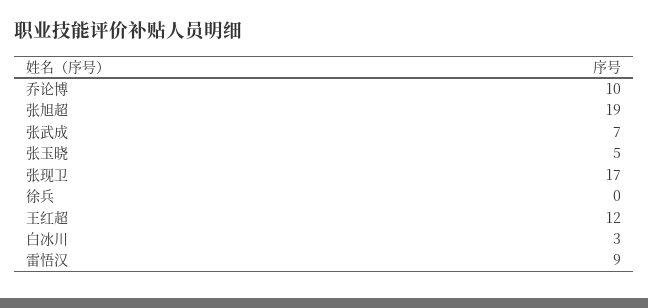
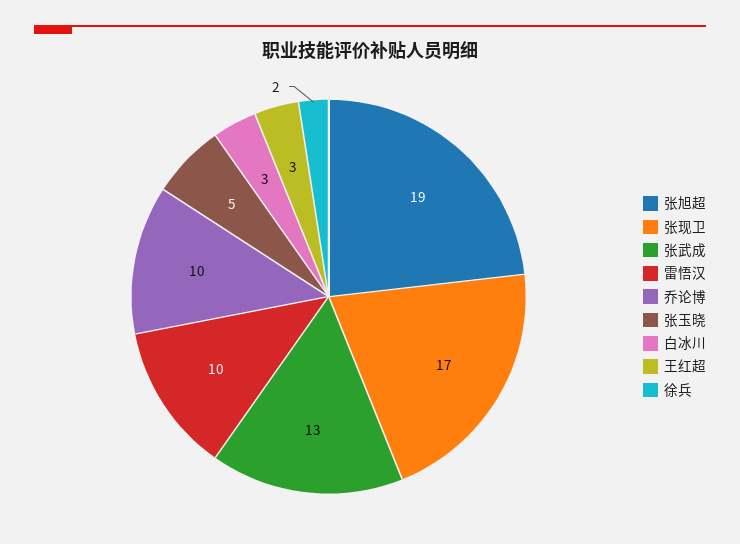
张武成: 7 -> 13
徐兵: 0 -> 2
王红超: 12 -> 3
雷悟汉: 9 -> 10

